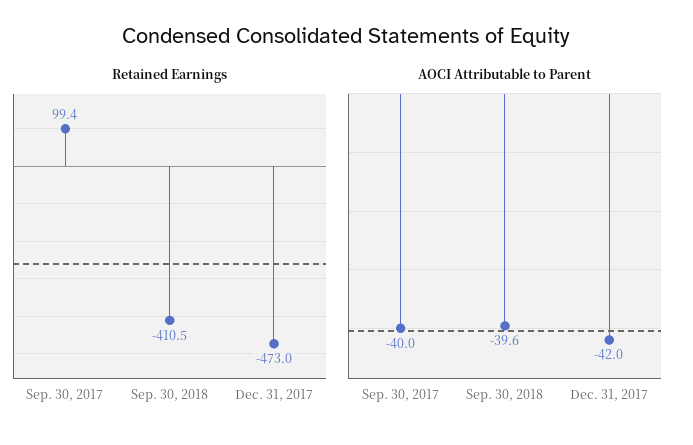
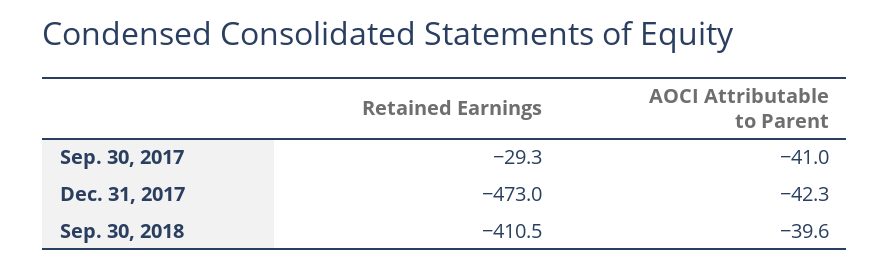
Retained Earnings, Sep. 30, 2017: 99.4 -> -29.3
AOCI Attributable to Parent, Sep. 30, 2017: -40 -> -41
AOCI Attributable to Parent, Dec. 31, 2017: -42 -> -42.3

